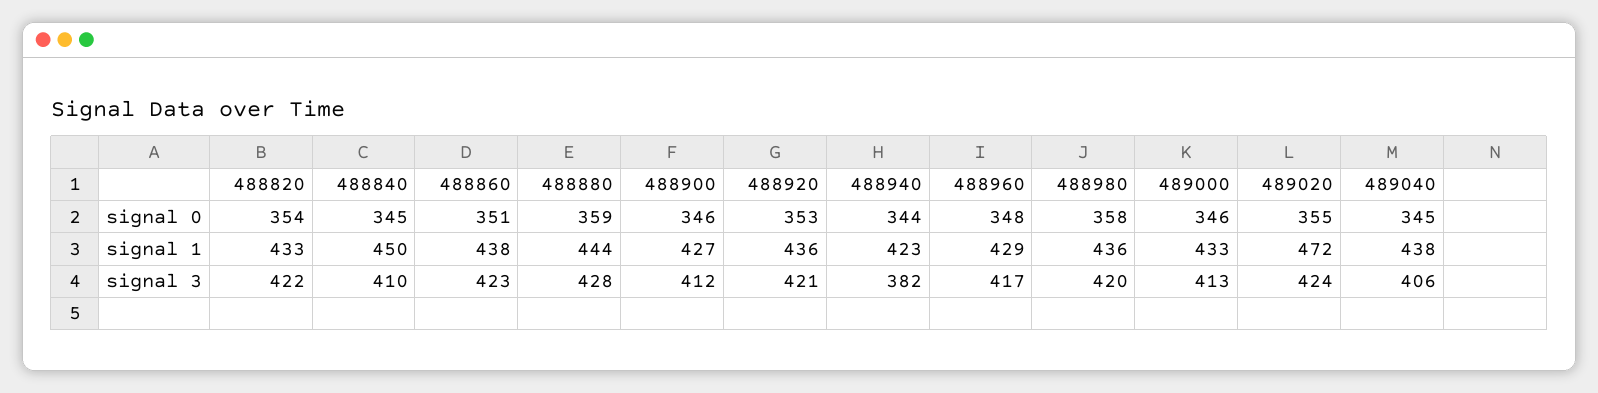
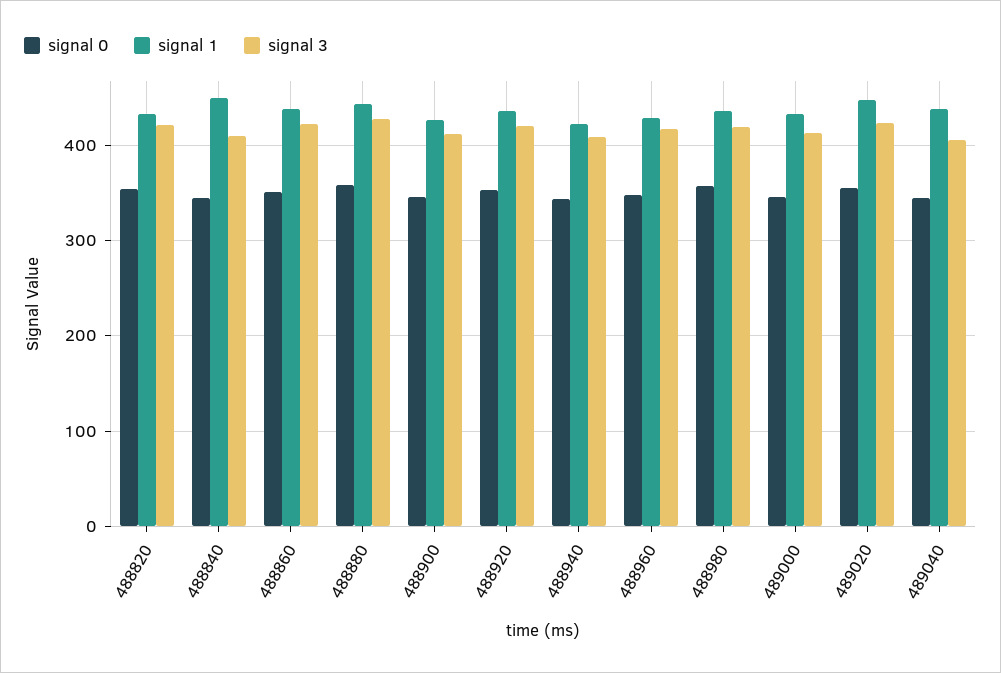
signal 1, 489020: 472 -> 450
signal 3, 488940: 382 -> 410

